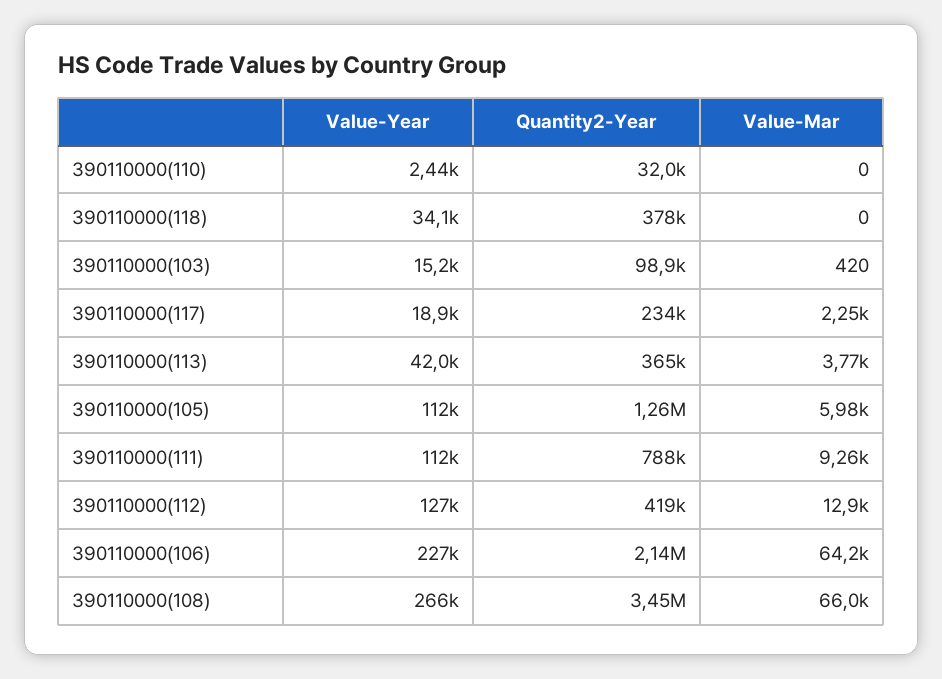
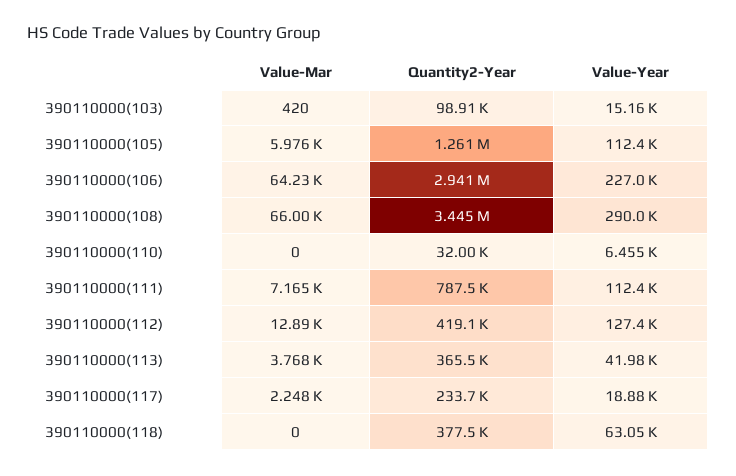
Value-Year, 390110000(110): 2440 -> 6455
Value-Year, 390110000(118): 34100 -> 63050
Value-Mar, 390110000(111): 9260 -> 7165
Quantity2-Year, 390110000(106): 2140000 -> 2941000
Value-Year, 390110000(108): 266000 -> 290000

